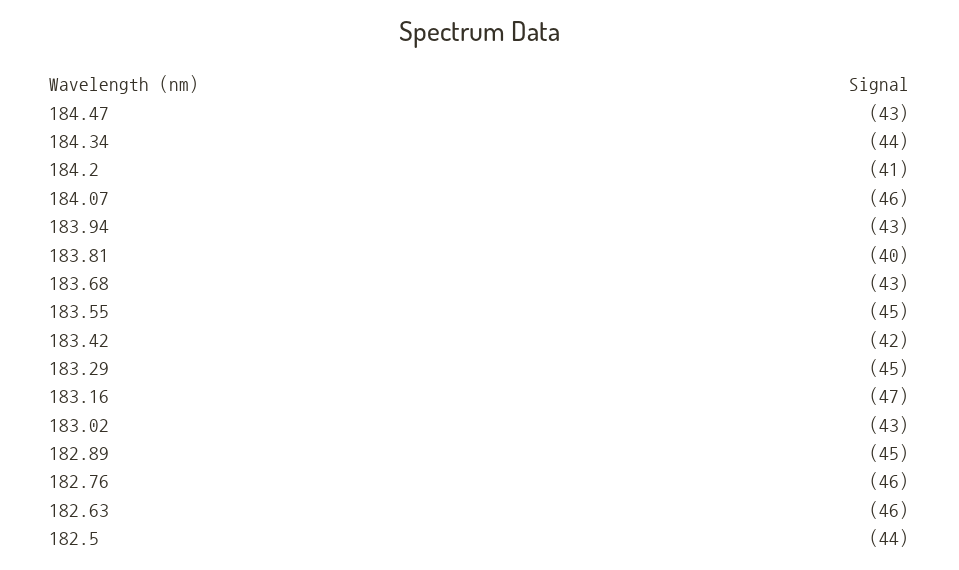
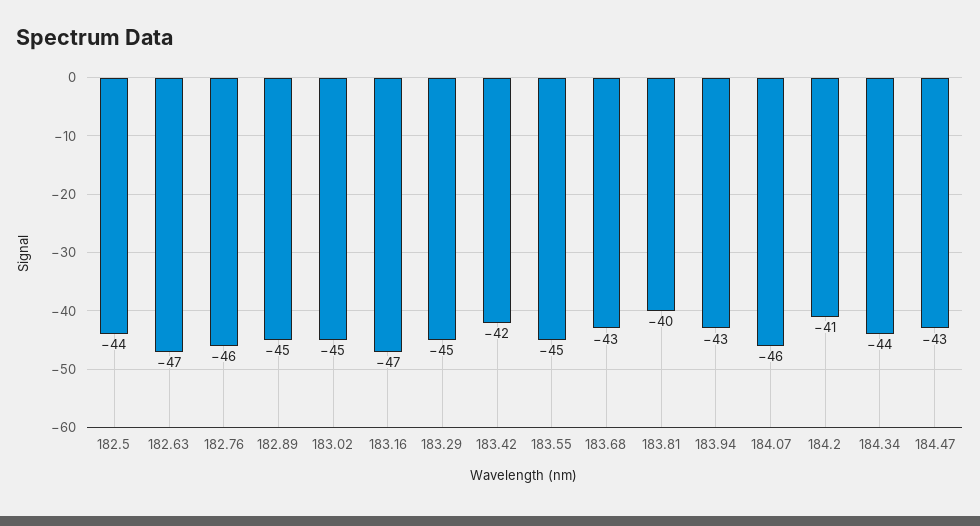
183.02: -43 -> -45
182.63: -46 -> -47

